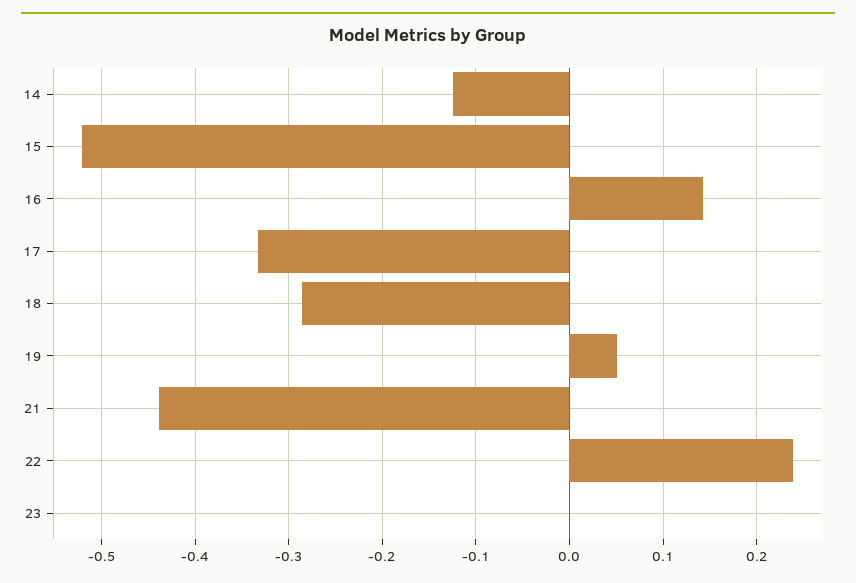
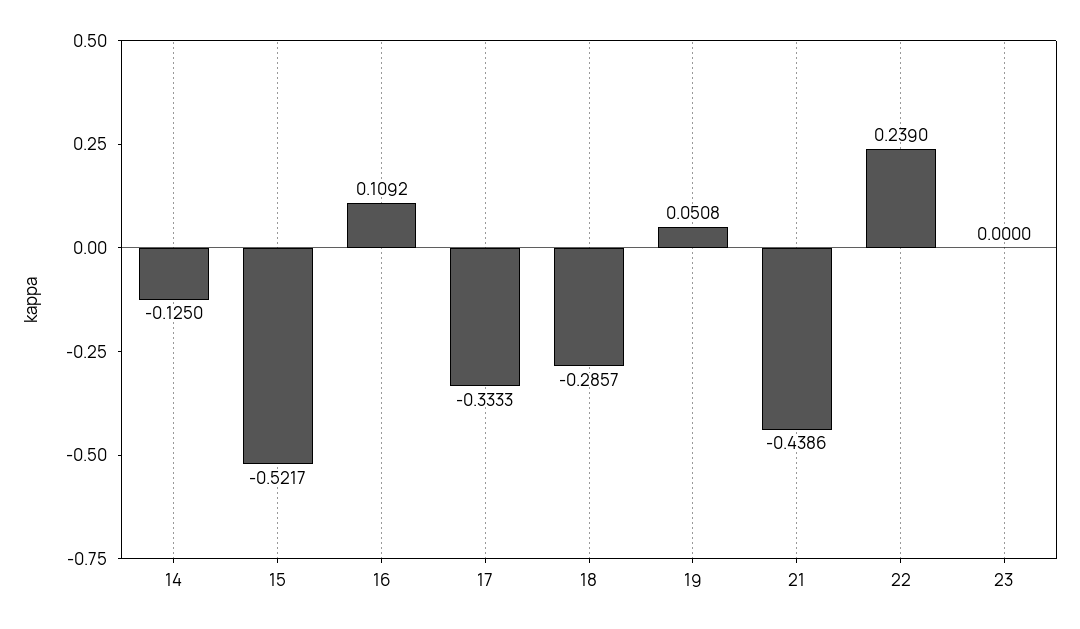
16: 0.14 -> 0.1092

